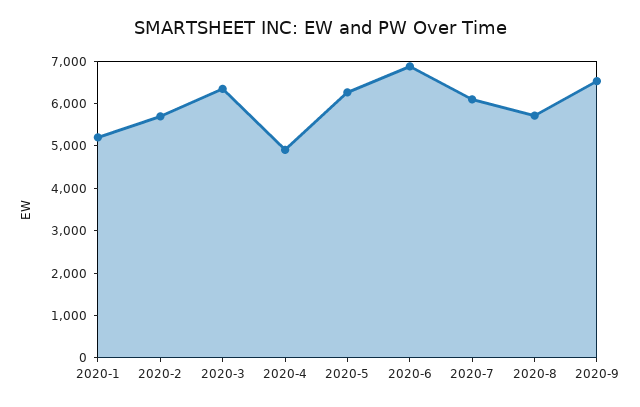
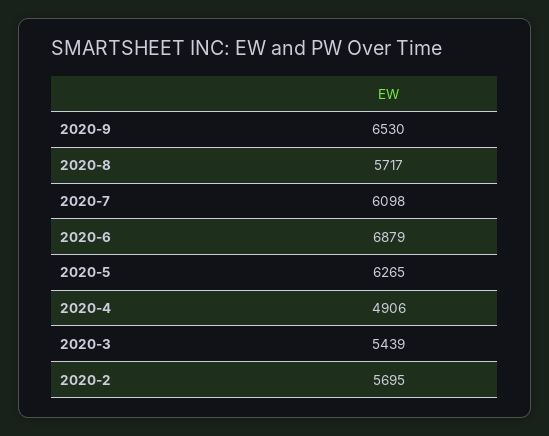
2020-1: 5200 -> none
2020-3: 6400 -> 5439

